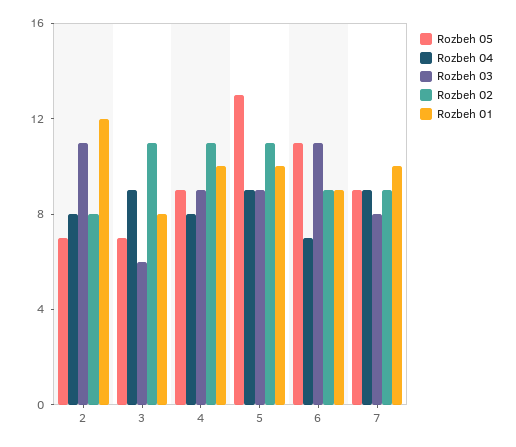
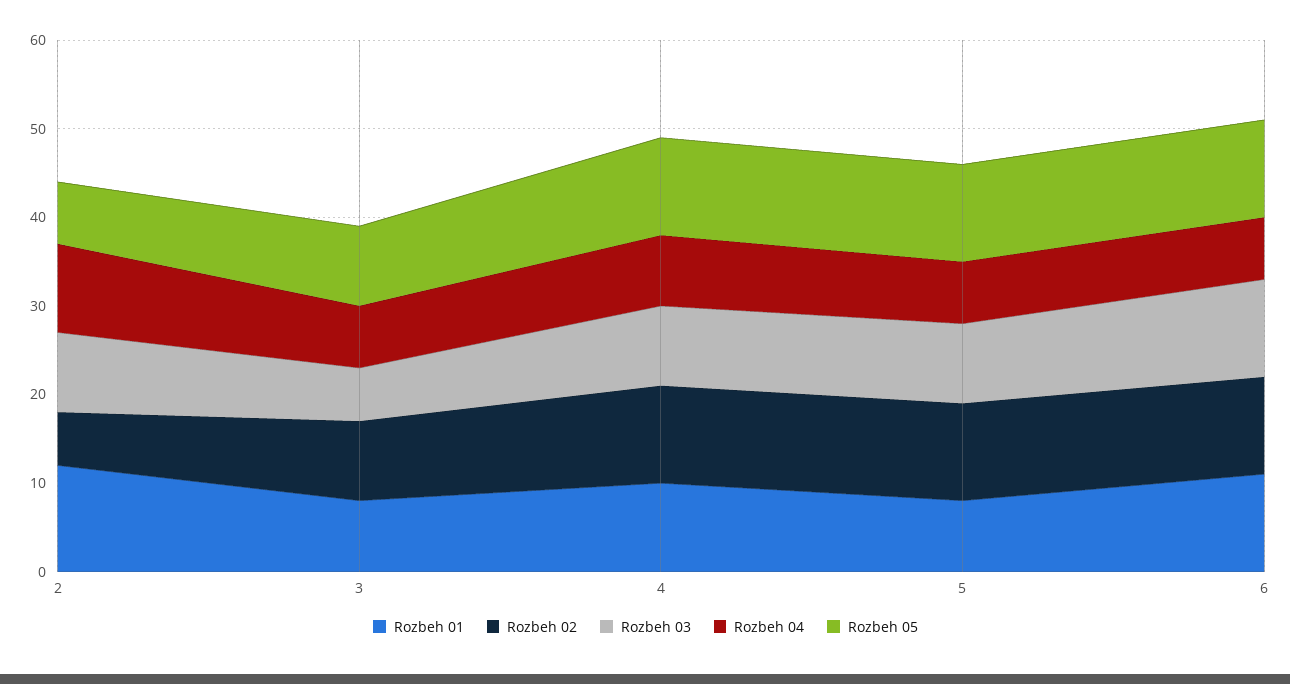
Rozbeh 04, 2: 8 -> 10
Rozbeh 03, 2: 11 -> 9
Rozbeh 02, 2: 8 -> 6
Rozbeh 05, 3: 7 -> 9
Rozbeh 04, 3: 9 -> 7
Rozbeh 02, 3: 11 -> 9
Rozbeh 05, 4: 9 -> 11
Rozbeh 05, 5: 13 -> 11
Rozbeh 04, 5: 9 -> 7
Rozbeh 01, 5: 10 -> 8
Rozbeh 02, 6: 9 -> 11
Rozbeh 01, 6: 9 -> 11
Rozbeh 05, 7: 9 -> none
Rozbeh 04, 7: 9 -> none
Rozbeh 03, 7: 8 -> none
Rozbeh 02, 7: 9 -> none
Rozbeh 01, 7: 10 -> none

